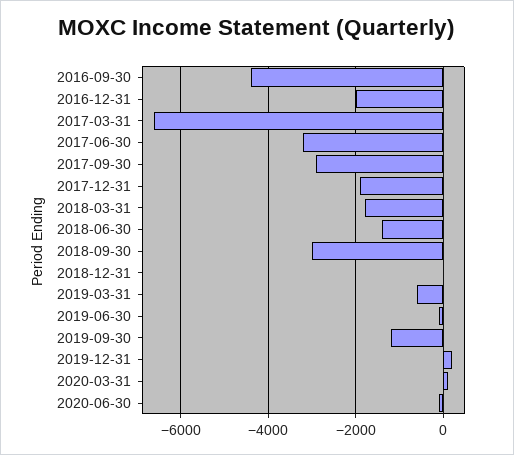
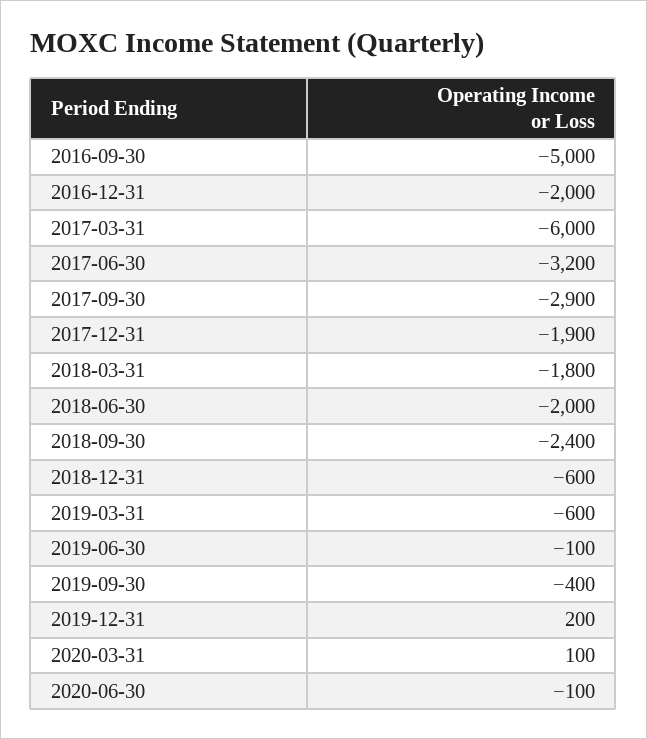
2016-09-30: -4400 -> -5000
2017-03-31: -6600 -> -6000
2018-06-30: -1400 -> -2000
2018-09-30: -3000 -> -2400
2018-12-31: 0 -> -600
2019-09-30: -1200 -> -400

